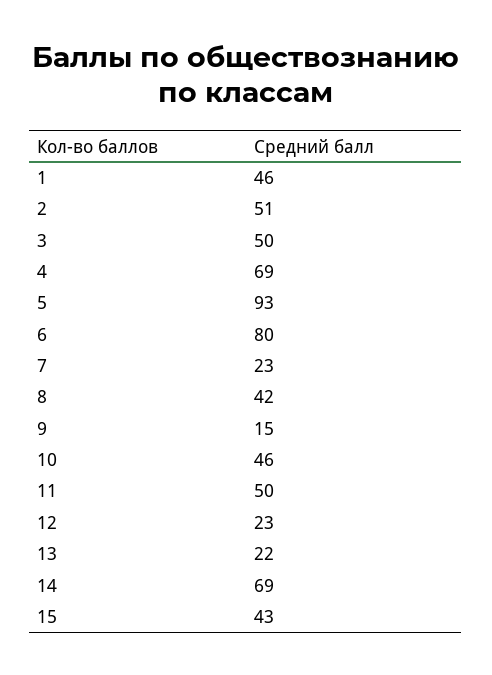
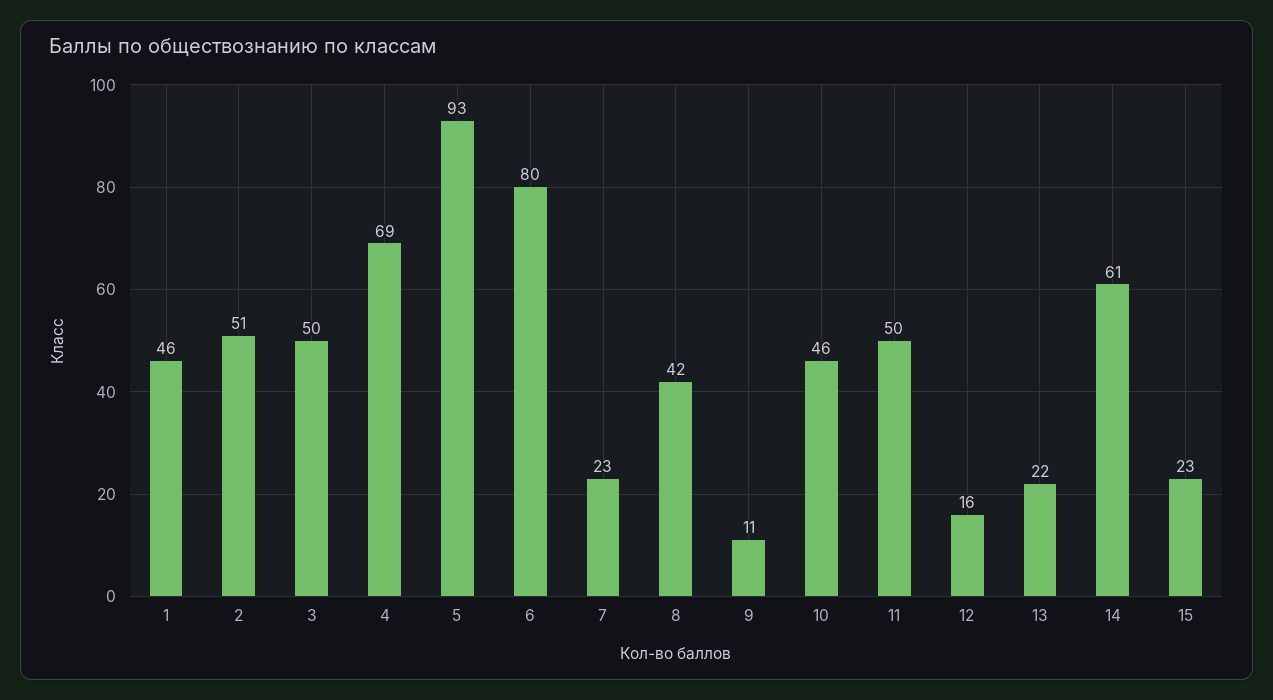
9: 15 -> 11
12: 23 -> 16
14: 69 -> 61
15: 43 -> 23

